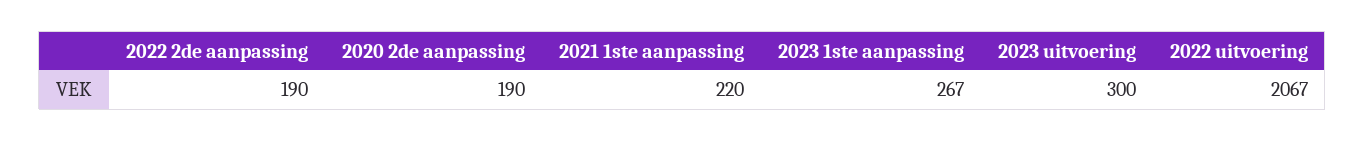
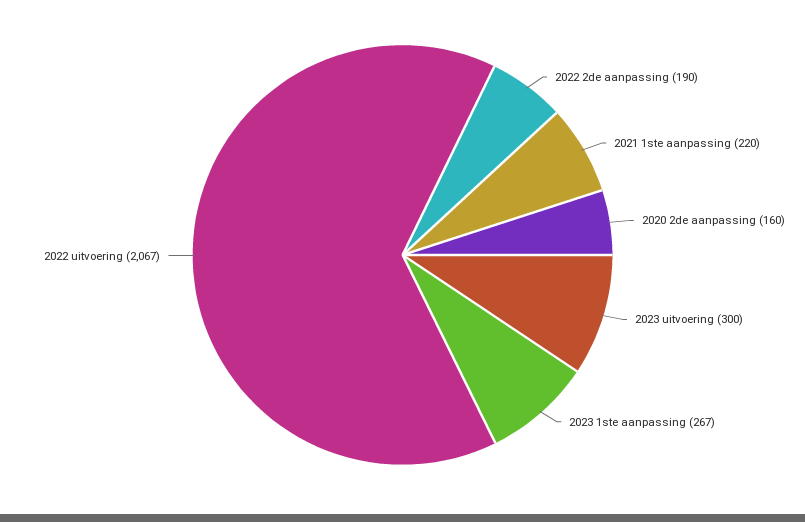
2020 2de aanpassing: 190 -> 160

